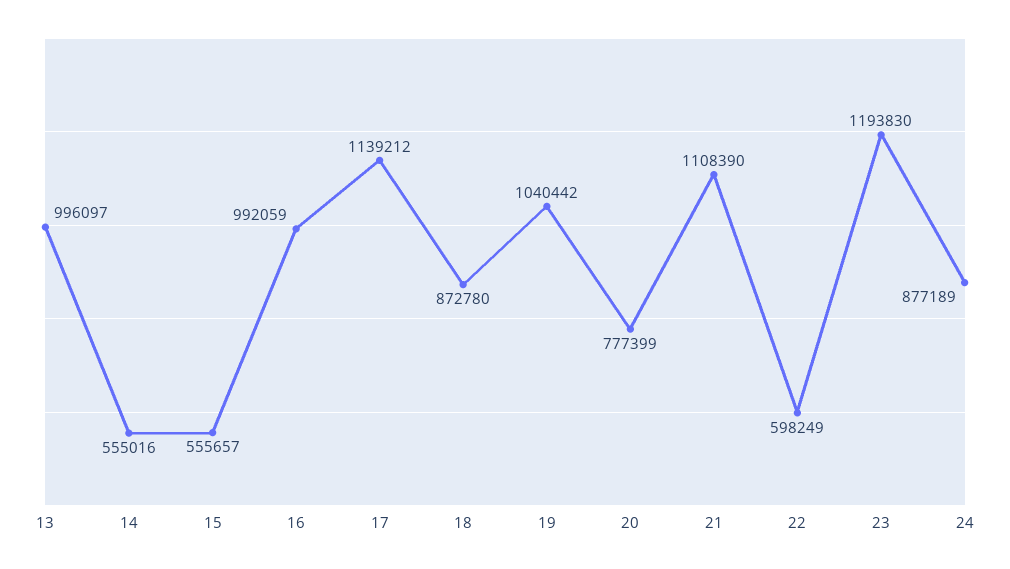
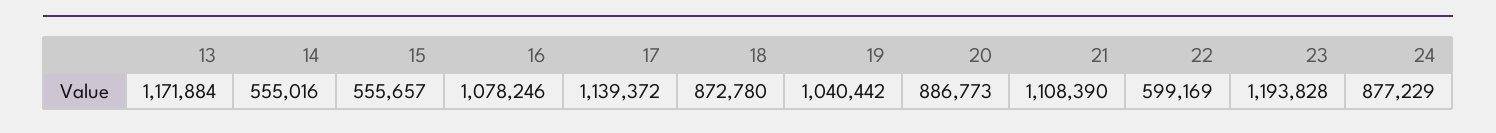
13: 996097 -> 1171884
16: 992059 -> 1078246
17: 1139212 -> 1139372
20: 777399 -> 886773
22: 598249 -> 599169
23: 1193830 -> 1193828
24: 877189 -> 877229

